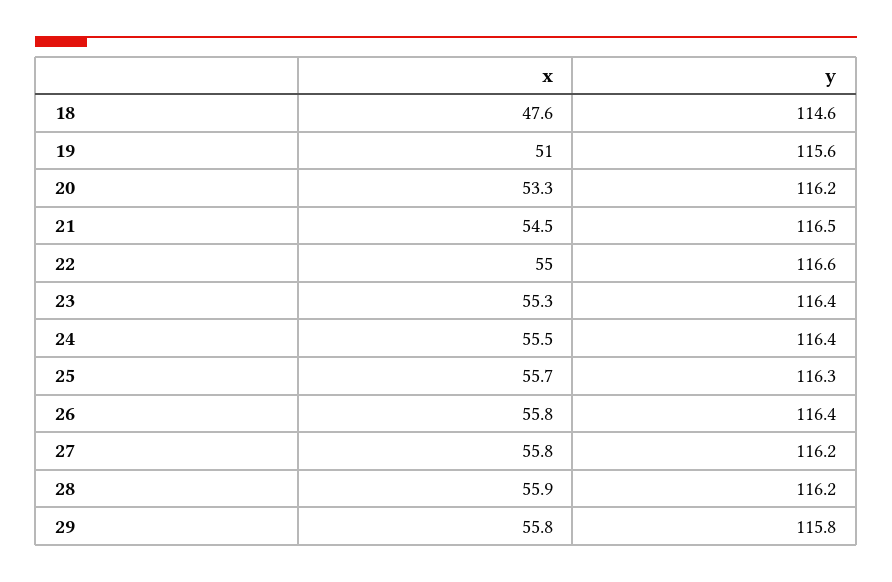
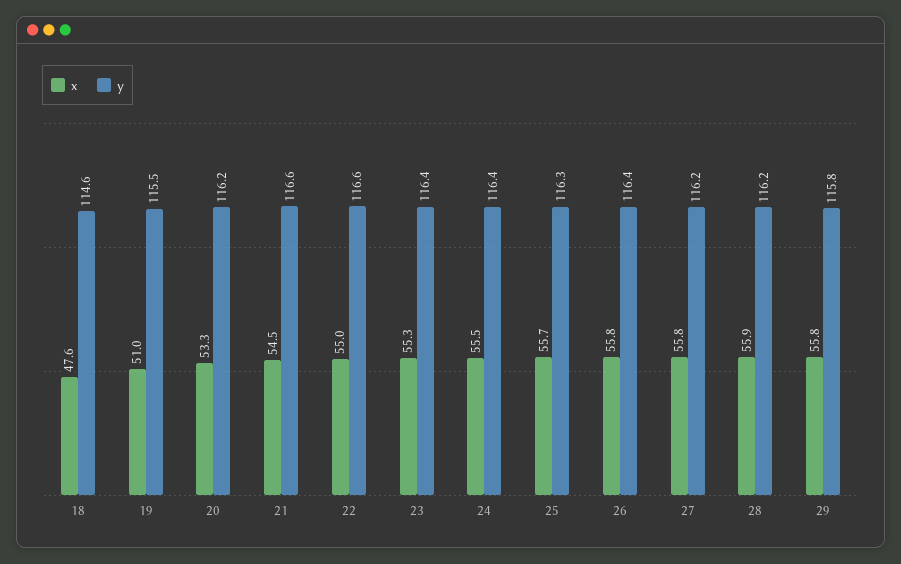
y, 19: 115.6 -> 115.5
y, 21: 116.5 -> 116.6

